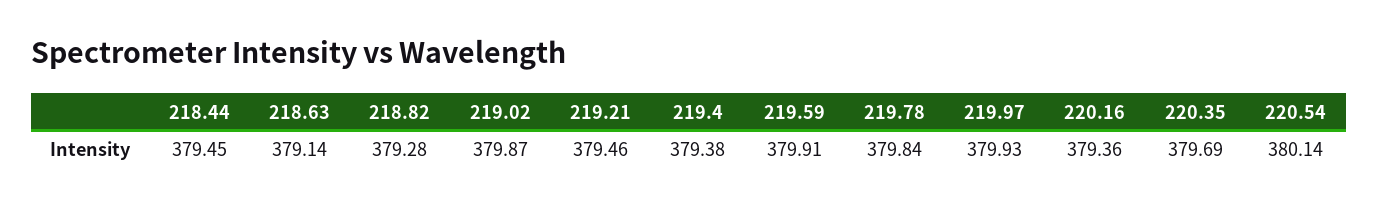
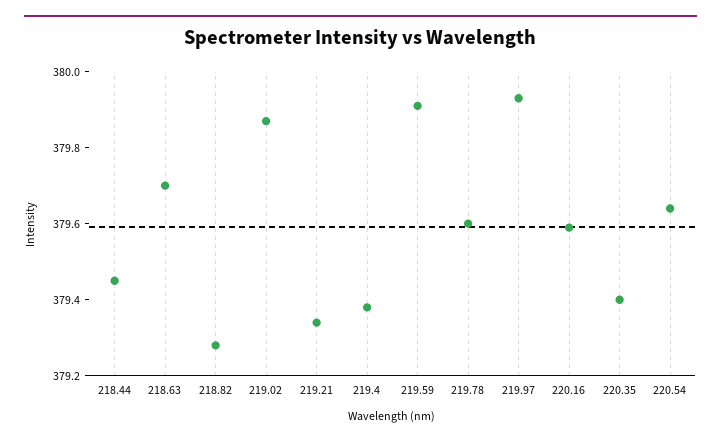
218.63: 379.14 -> 379.7
219.21: 379.46 -> 379.35
219.78: 379.84 -> 379.6
220.16: 379.36 -> 379.6
220.35: 379.69 -> 379.4
220.54: 380.14 -> 379.65

